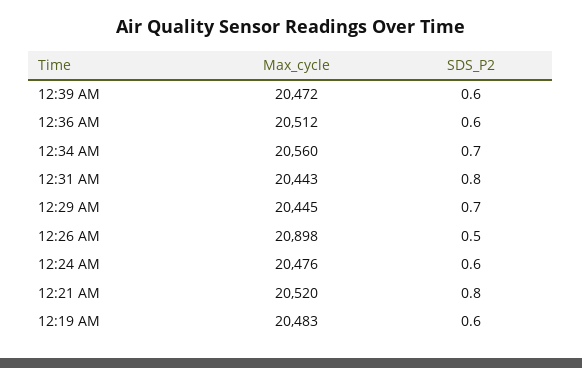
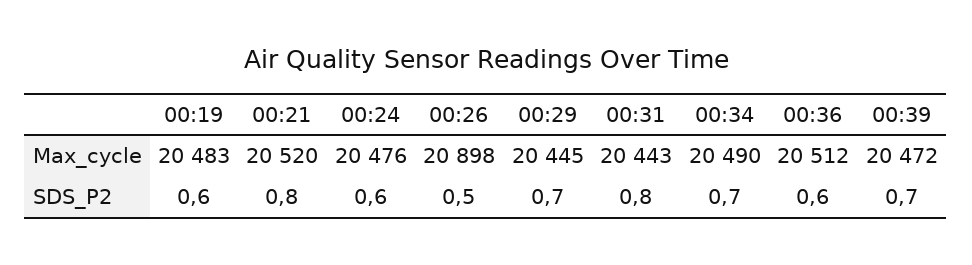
SDS_P2, 12:39 AM: 0.6 -> 0.7
Max_cycle, 12:34 AM: 20560 -> 20490

